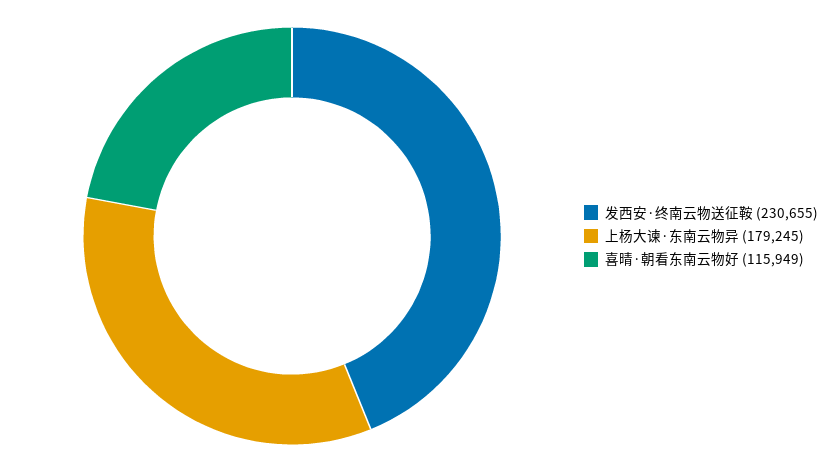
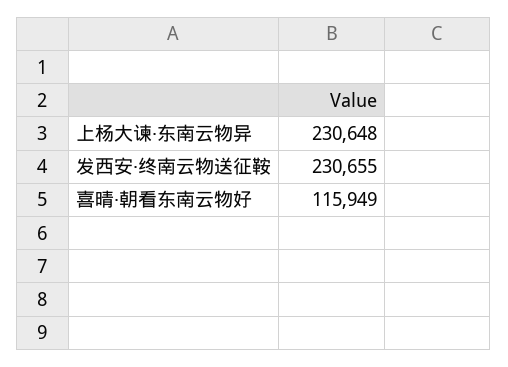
上杨大谏·东南云物异: 179245 -> 230648

